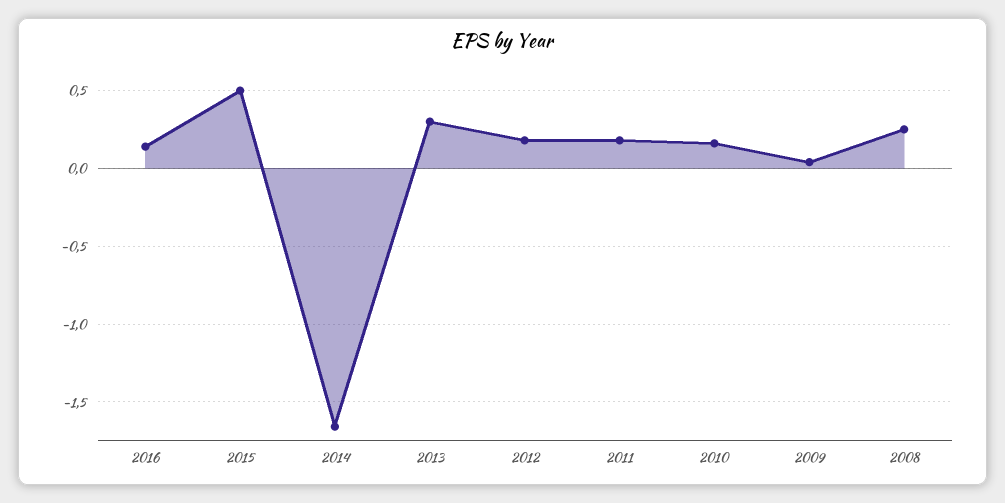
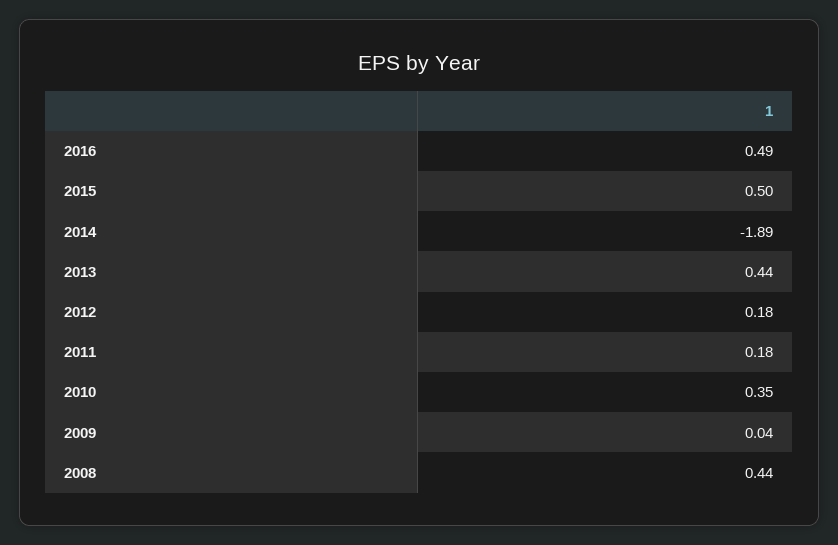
2016: 0.15 -> 0.49
2014: -1.65 -> -1.89
2013: 0.3 -> 0.44
2010: 0.15 -> 0.35
2008: 0.25 -> 0.44

